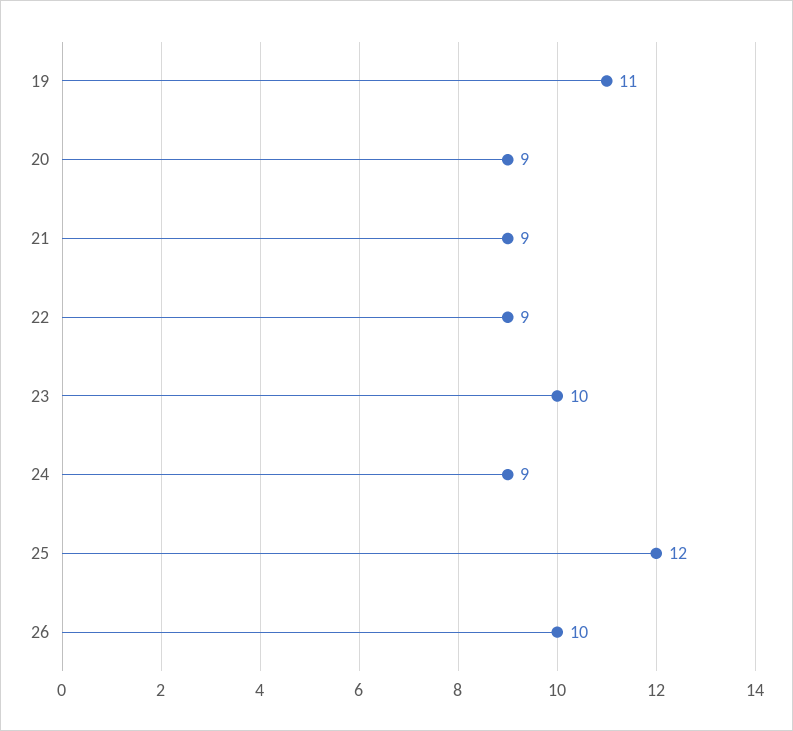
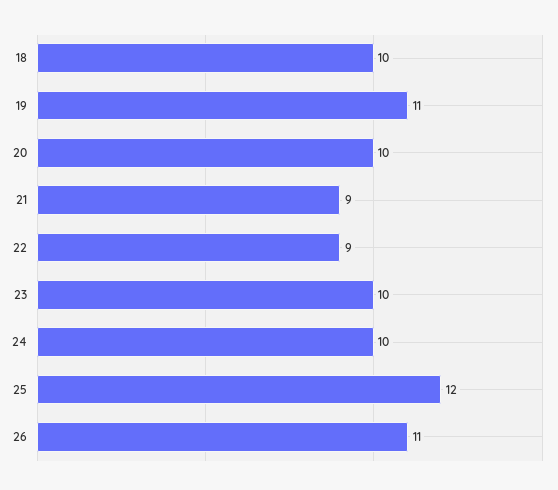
20: 9 -> 10
24: 9 -> 10
26: 10 -> 11
18: none -> 10

